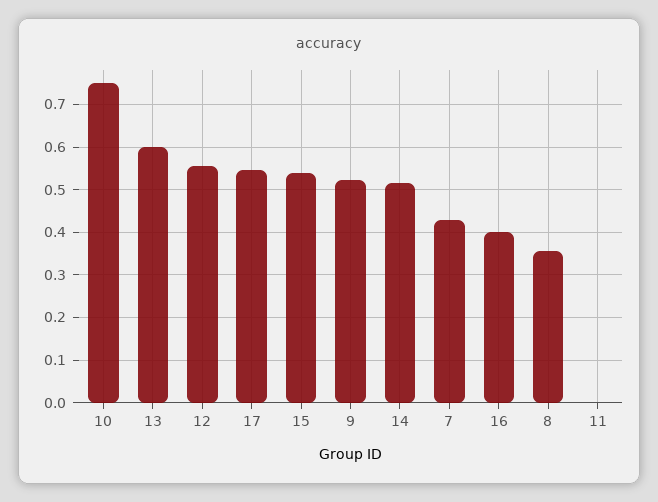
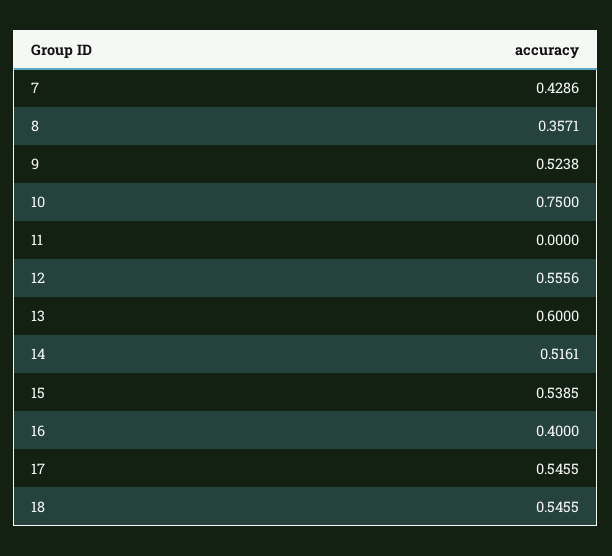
18: none -> 0.5455

